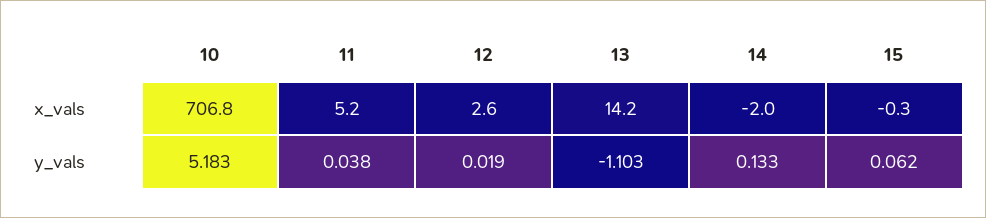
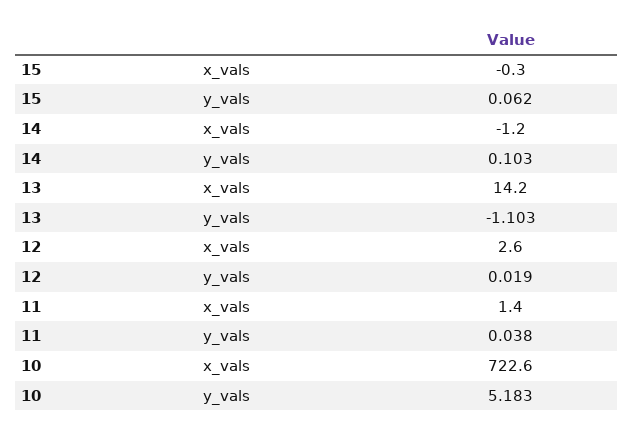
10, x_vals: 706.8 -> 722.6
11, x_vals: 5.2 -> 1.4
14, x_vals: -2 -> -1.2
14, y_vals: 0.133 -> 0.103

